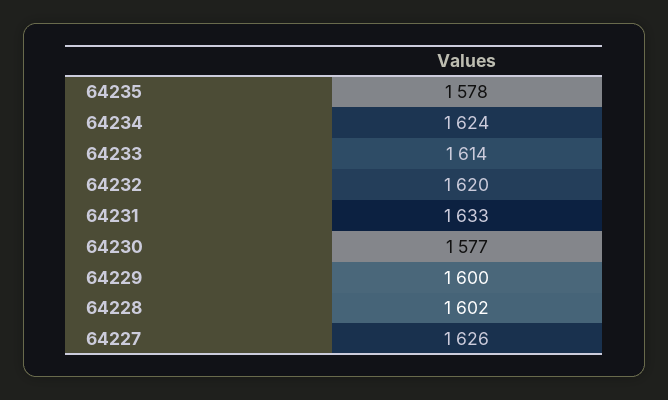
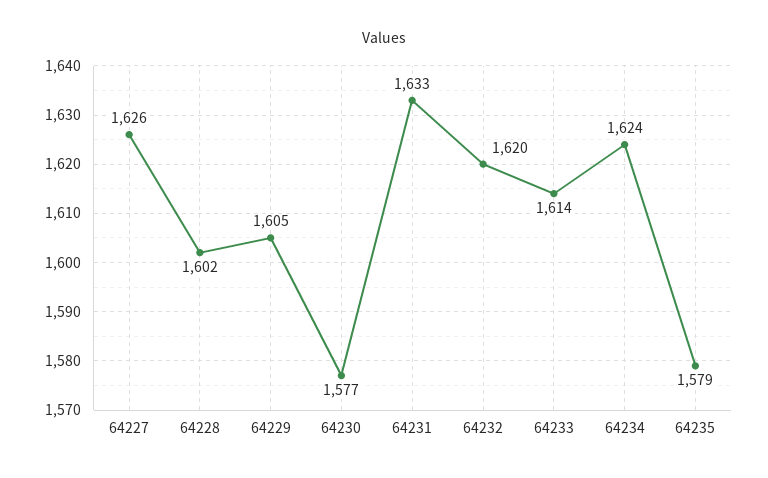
64235: 1578 -> 1579
64229: 1600 -> 1605

